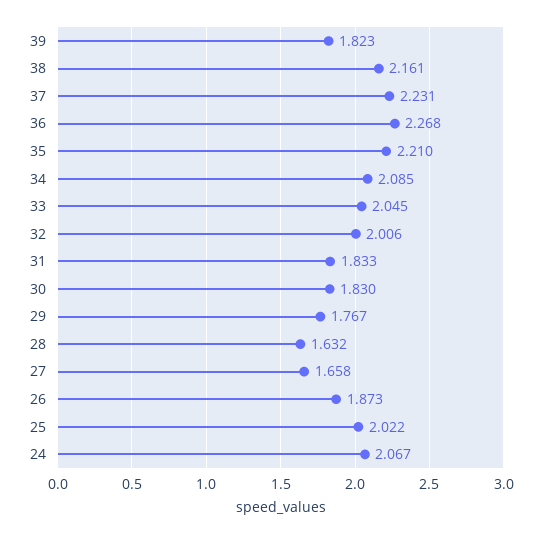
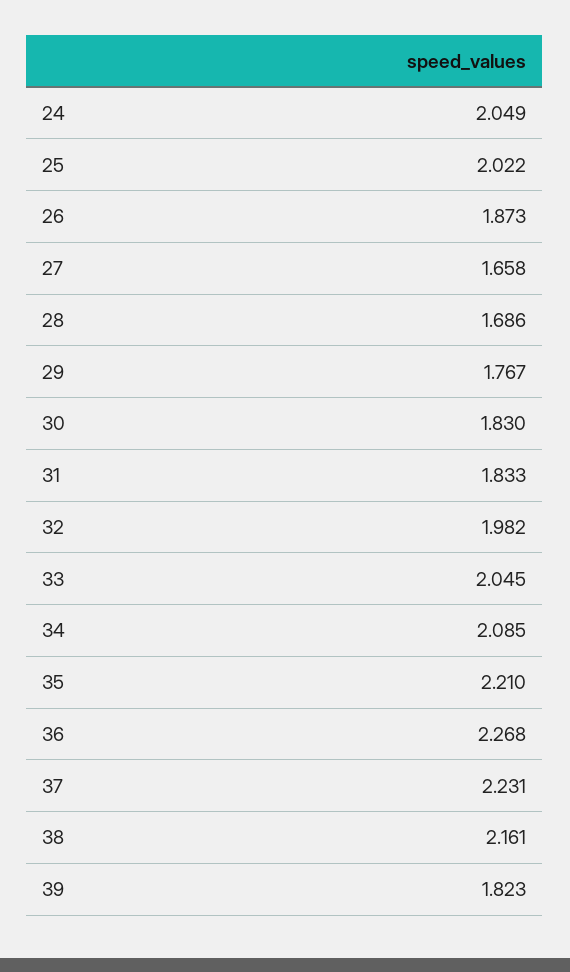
32: 2.006 -> 1.982
28: 1.632 -> 1.686
24: 2.067 -> 2.049

